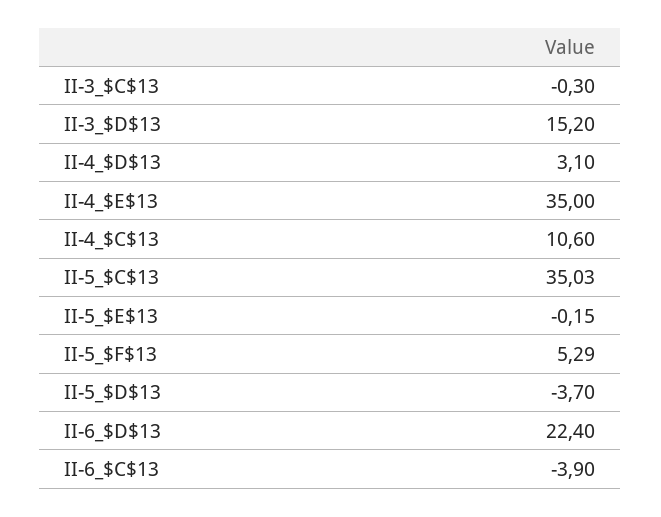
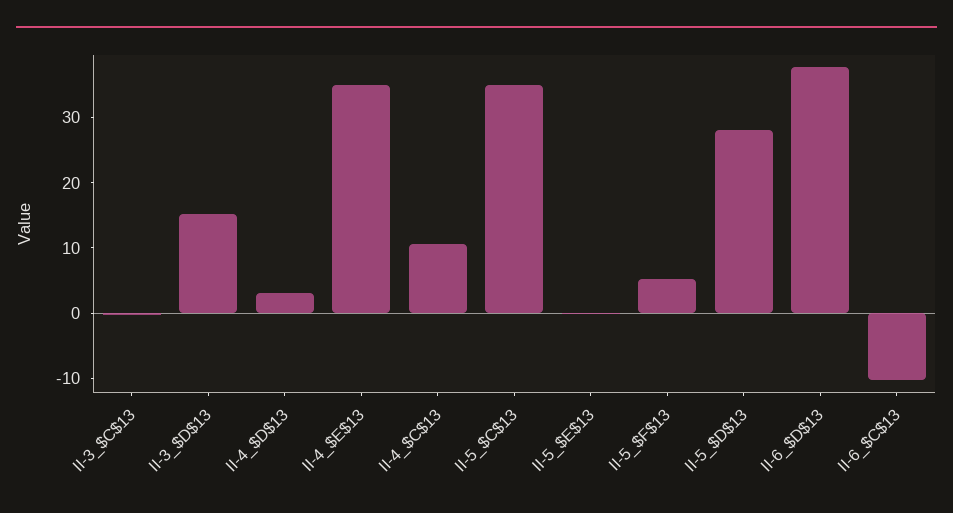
II-5_$D$13: -3.7 -> 28
II-6_$D$13: 22.4 -> 38
II-6_$C$13: -3.9 -> -10

